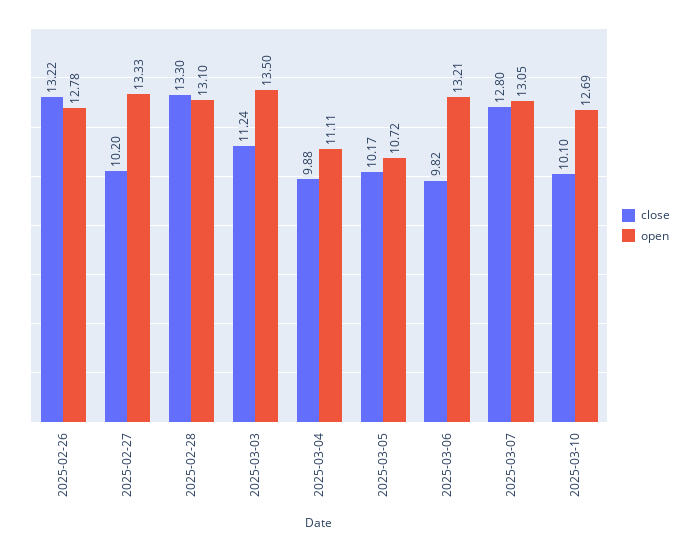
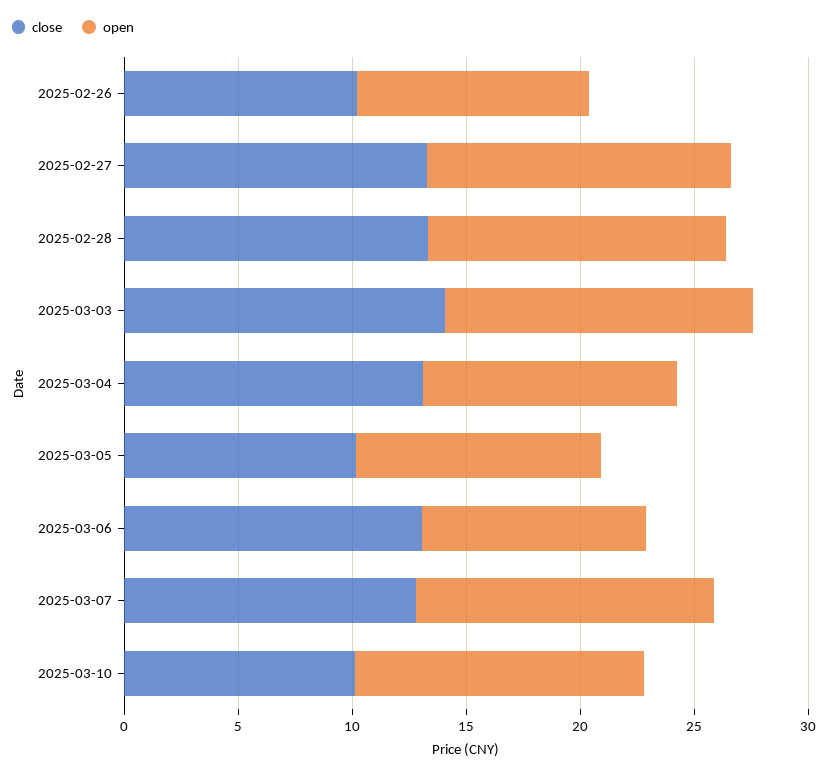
close, 2025-02-26: 13.22 -> 10
open, 2025-02-26: 12.78 -> 10
close, 2025-02-27: 10.2 -> 13
close, 2025-03-03: 11.24 -> 14
close, 2025-03-04: 9.88 -> 13
close, 2025-03-06: 9.82 -> 13
open, 2025-03-06: 13.21 -> 10

